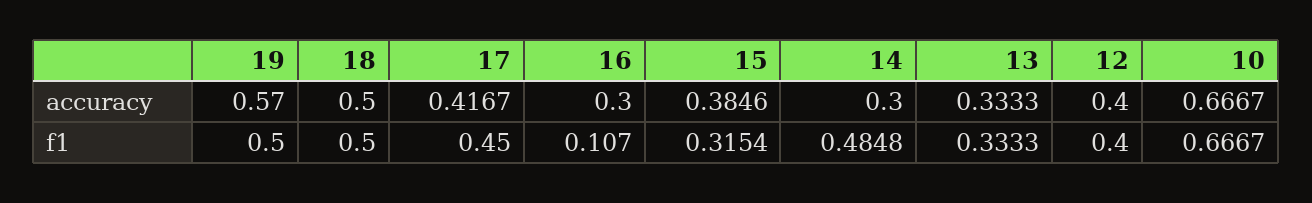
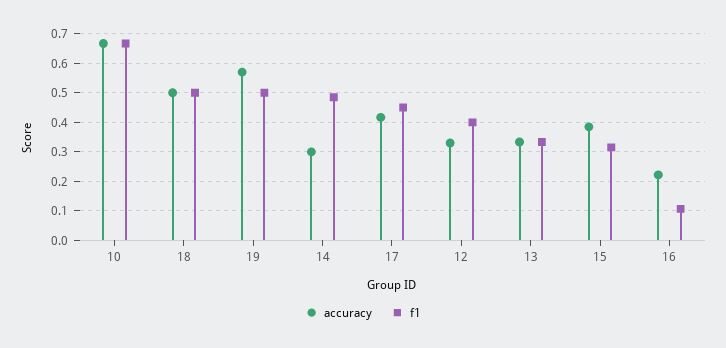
accuracy, 16: 0.3 -> 0.225
accuracy, 12: 0.4 -> 0.325

